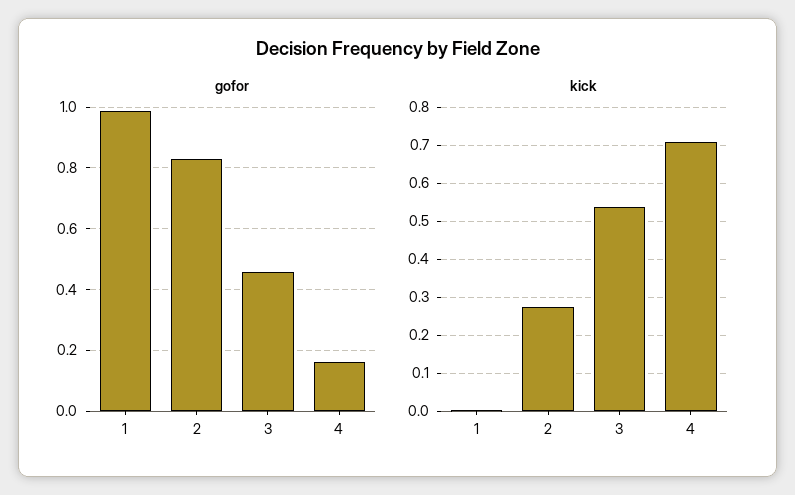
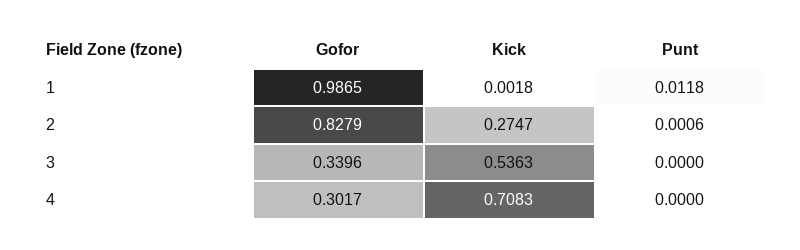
gofor, 3: 0.46 -> 0.3396
gofor, 4: 0.16 -> 0.3017
Punt, 1: none -> 0.0118
Punt, 2: none -> 0.0006
Punt, 3: none -> 0
Punt, 4: none -> 0

